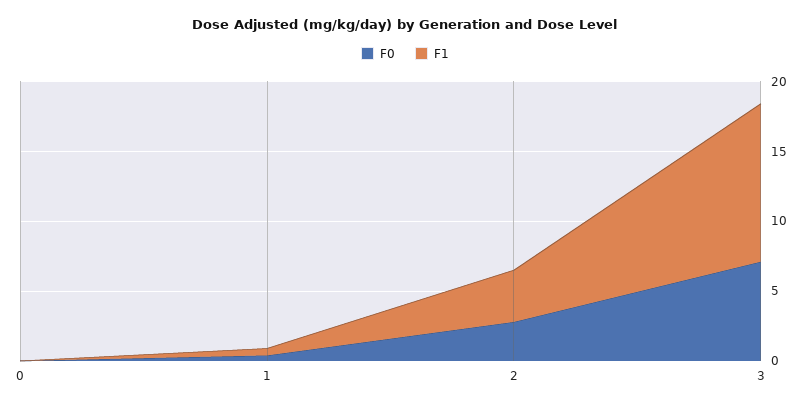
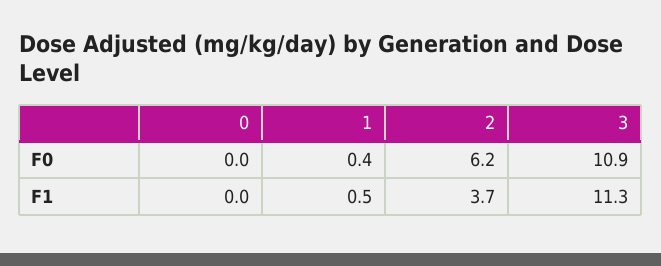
F0, 2: 3 -> 6.2
F0, 3: 7 -> 10.9

